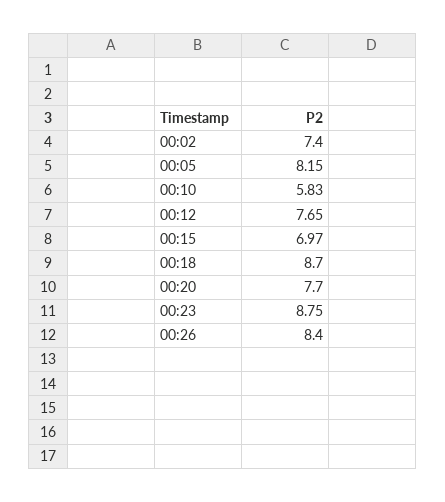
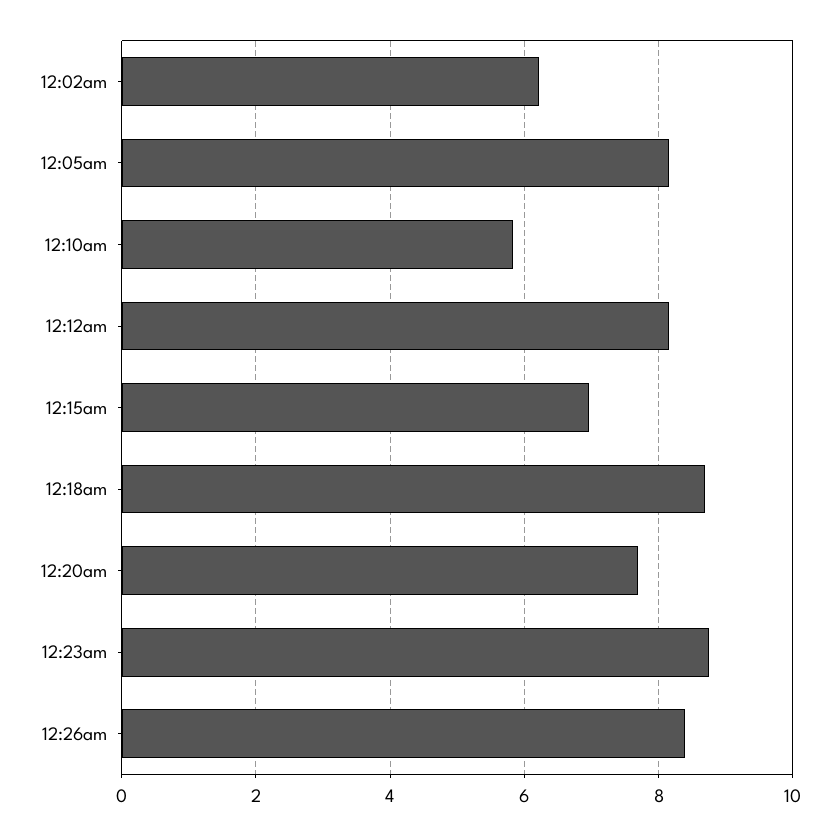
00:02: 7.4 -> 6.2
00:12: 7.65 -> 8.2

